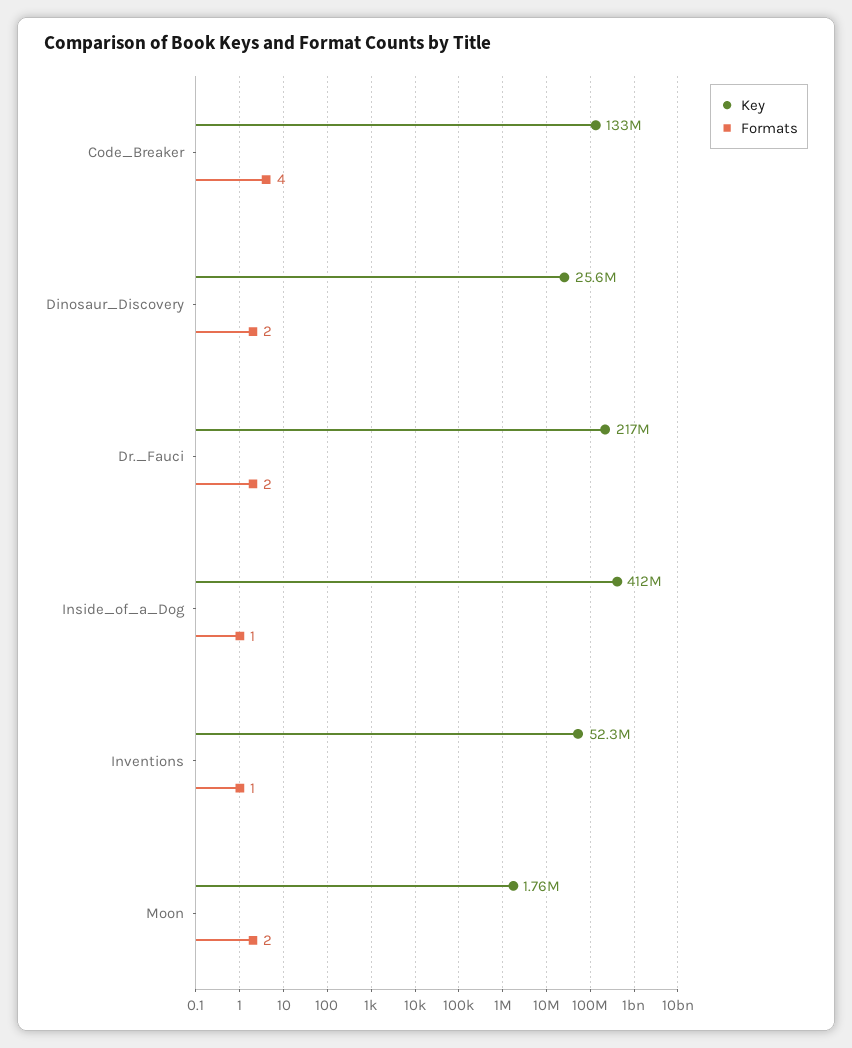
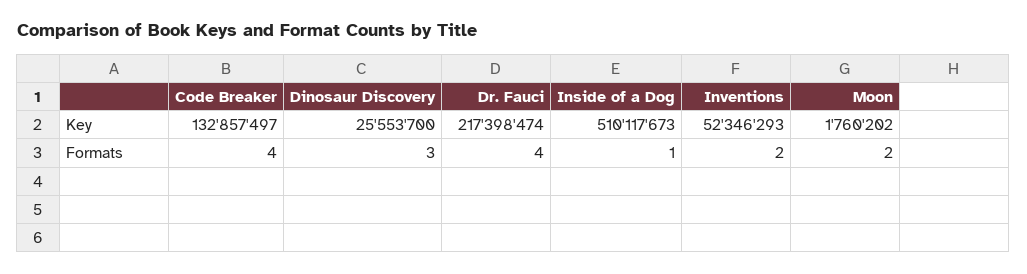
Formats, Dinosaur_Discovery: 2 -> 3
Formats, Dr._Fauci: 2 -> 4
Key, Inside_of_a_Dog: 412000000 -> 510117673
Formats, Inventions: 1 -> 2

